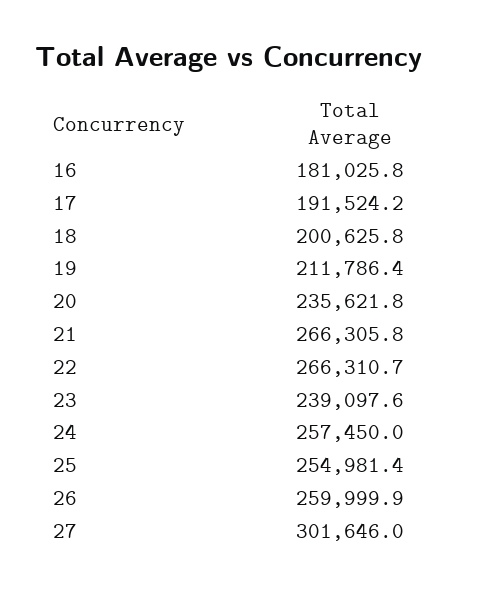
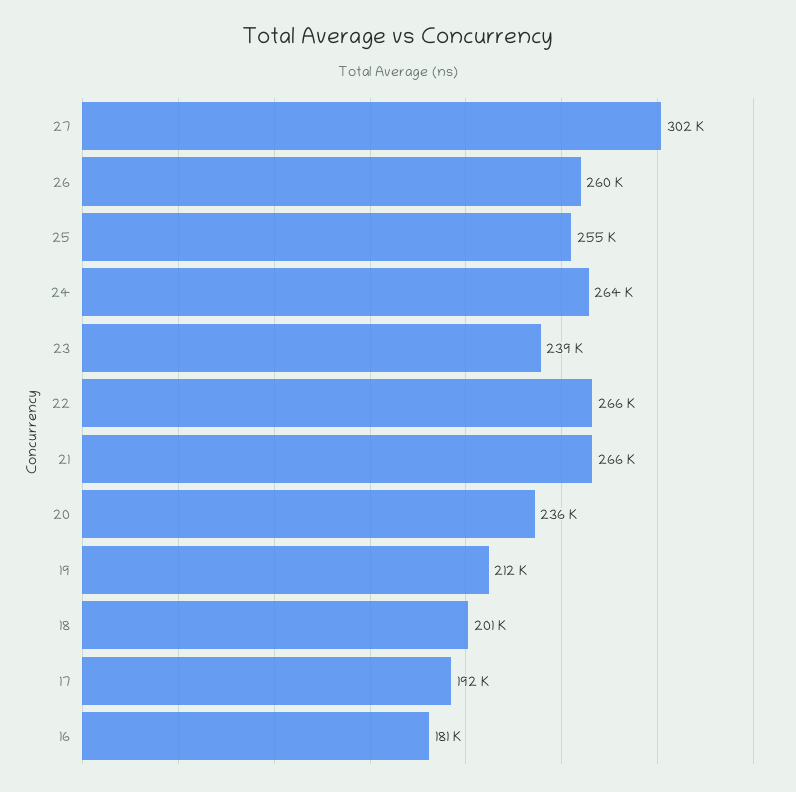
24: 257450 -> 264000

